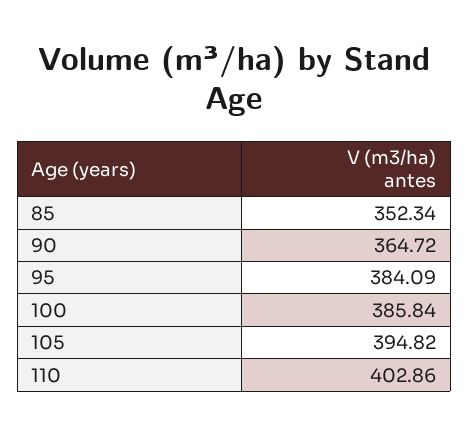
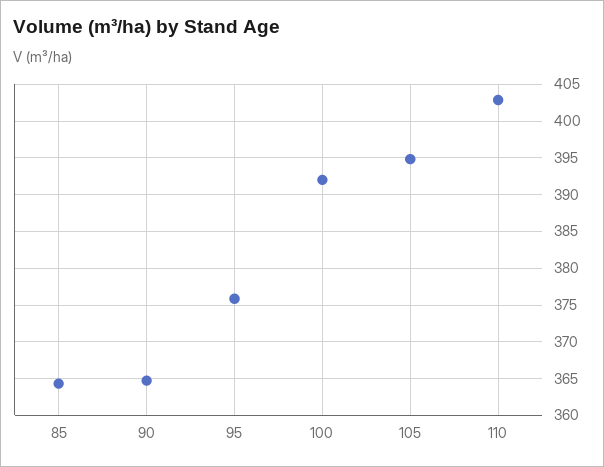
85: 352.34 -> 364
95: 384.09 -> 376
100: 385.84 -> 392

